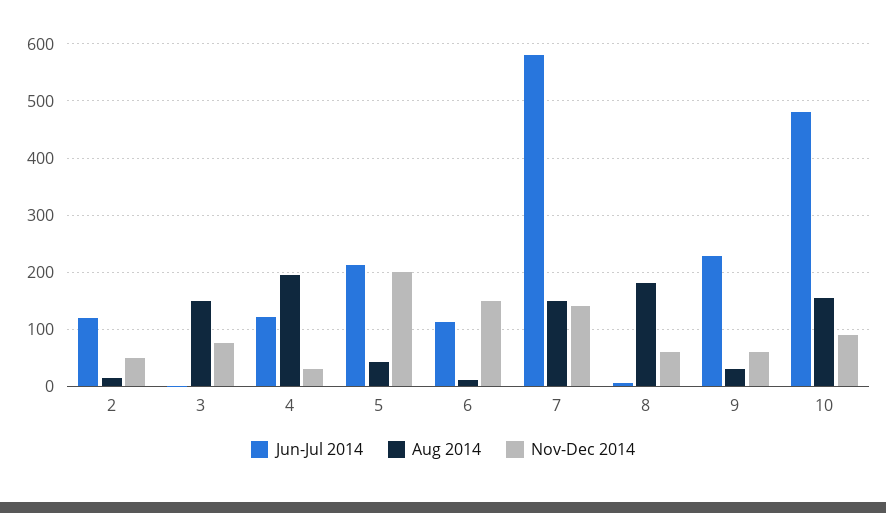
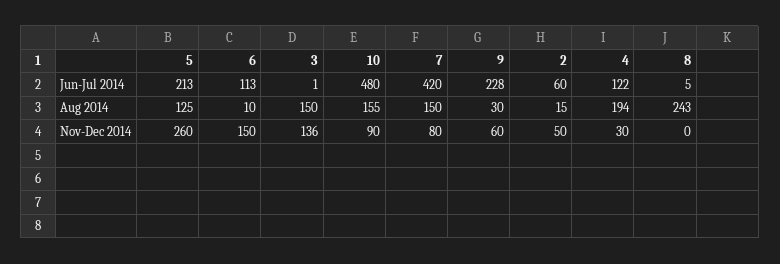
Jun-Jul 2014, 2: 120 -> 60
Nov-Dec 2014, 3: 80 -> 136
Aug 2014, 5: 40 -> 125
Nov-Dec 2014, 5: 200 -> 260
Jun-Jul 2014, 7: 580 -> 420
Nov-Dec 2014, 7: 140 -> 80
Aug 2014, 8: 180 -> 243
Nov-Dec 2014, 8: 60 -> 0

